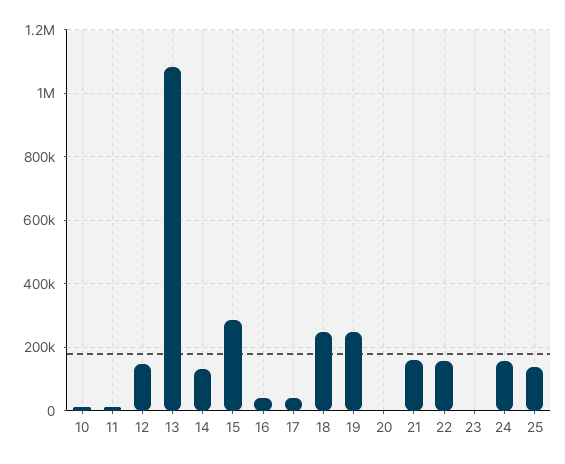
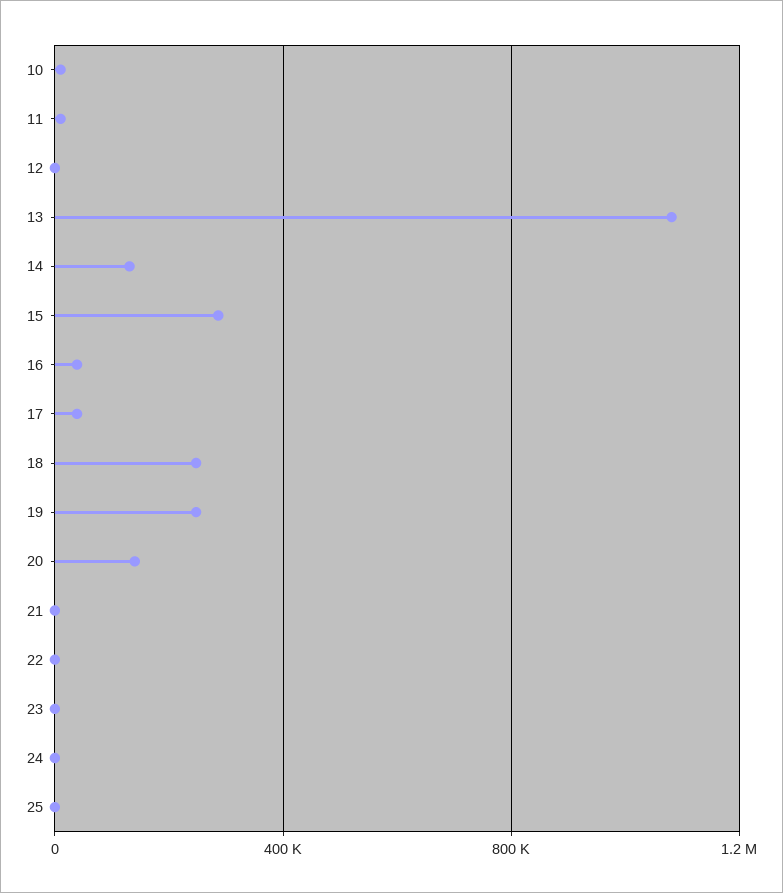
12: 140000 -> 0
20: 0 -> 150000
21: 160000 -> 0
22: 160000 -> 0
24: 160000 -> 0
25: 140000 -> 0

